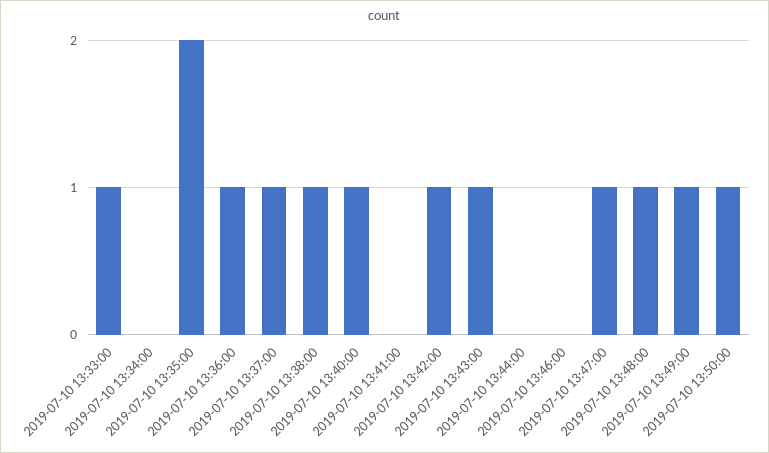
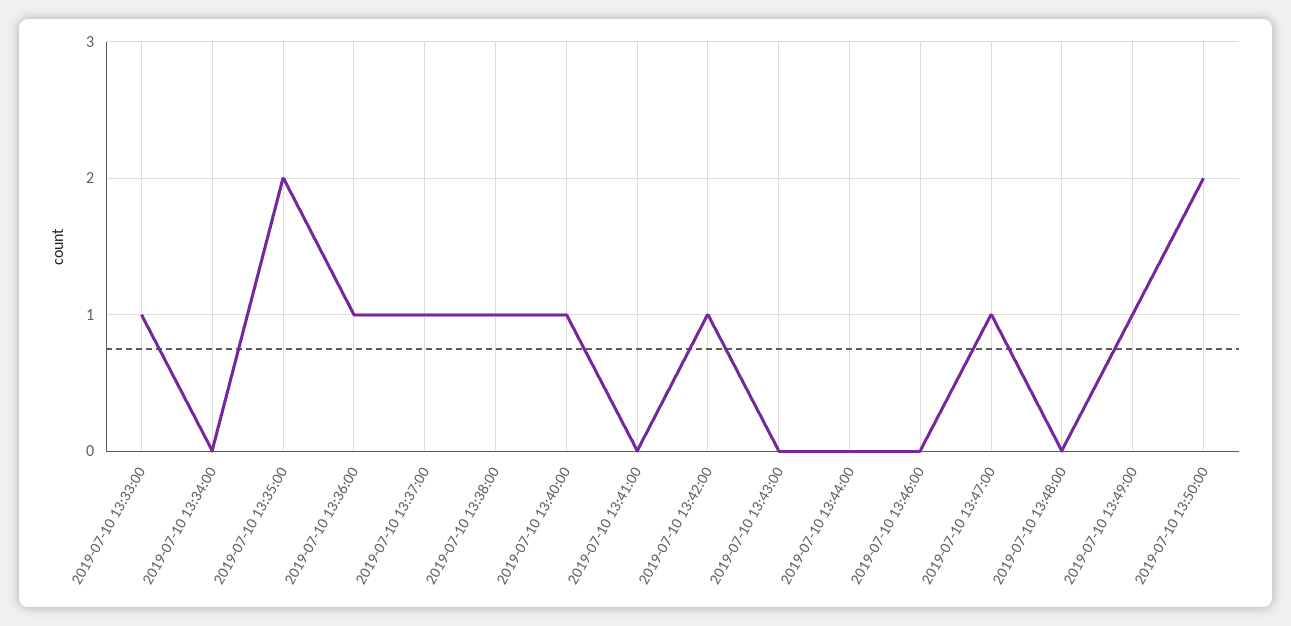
2019-07-10 13:43:00: 1 -> 0
2019-07-10 13:48:00: 1 -> 0
2019-07-10 13:50:00: 1 -> 2

